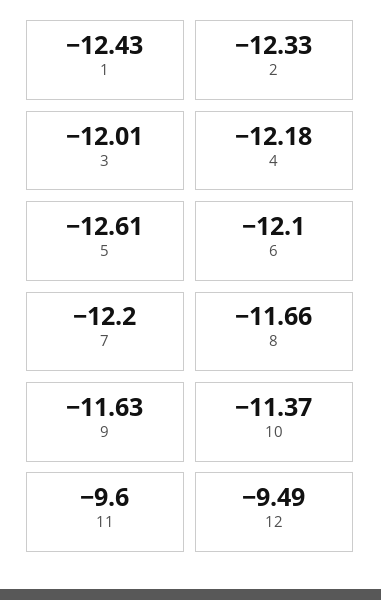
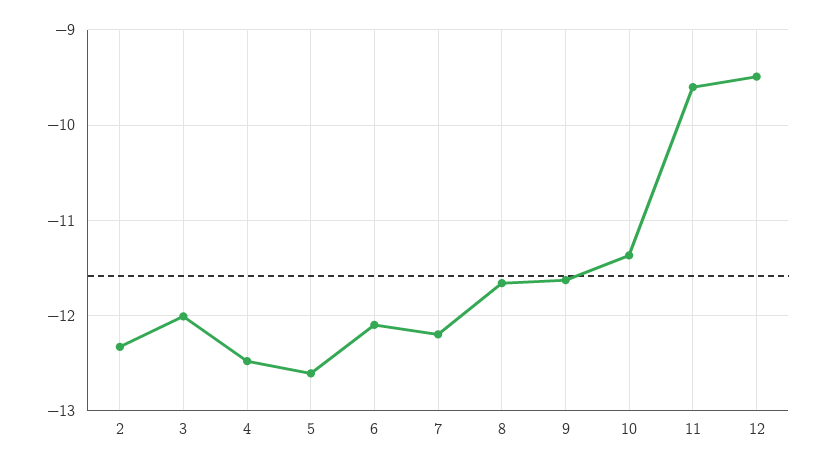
1: -12.43 -> none
4: -12.18 -> -12.5

